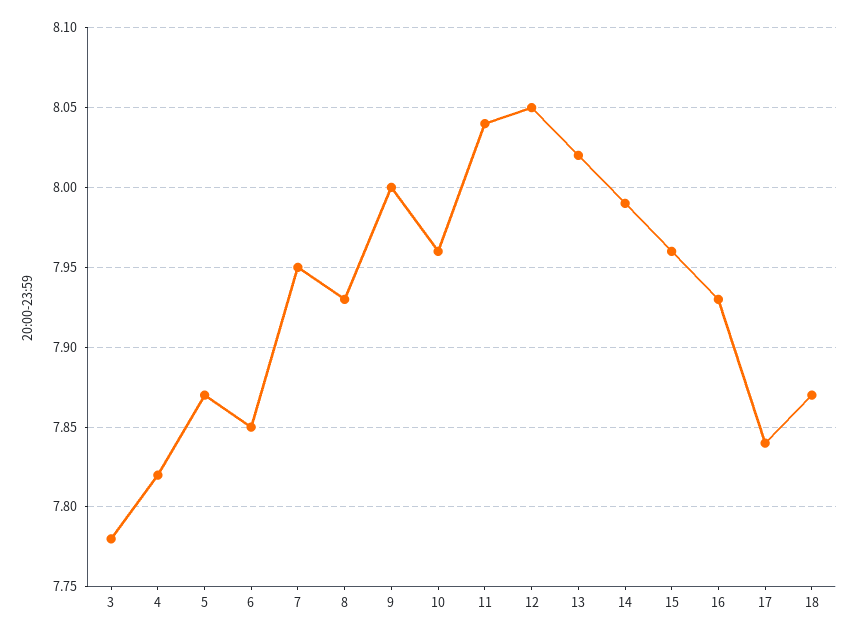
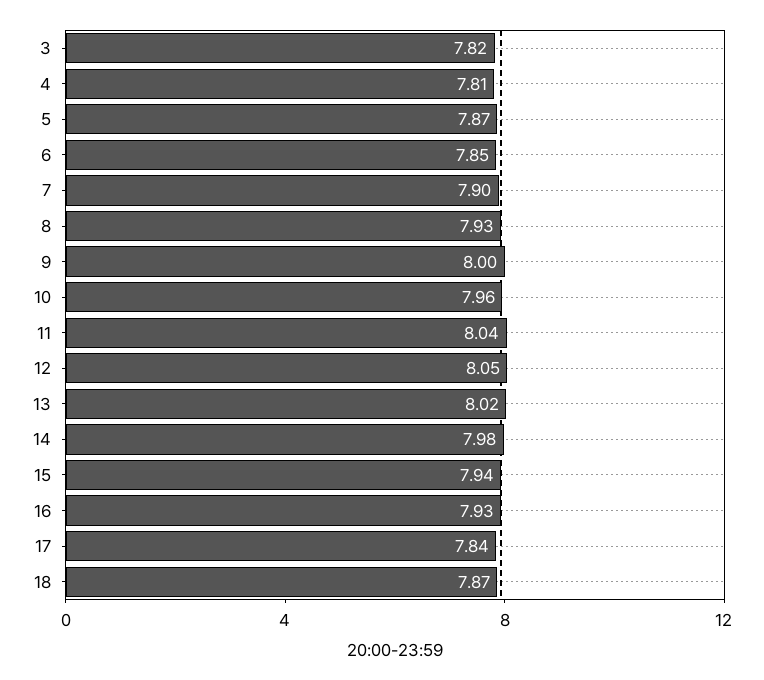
3: 7.78 -> 7.82
4: 7.82 -> 7.81
7: 7.95 -> 7.9
14: 7.99 -> 7.98
15: 7.96 -> 7.94

